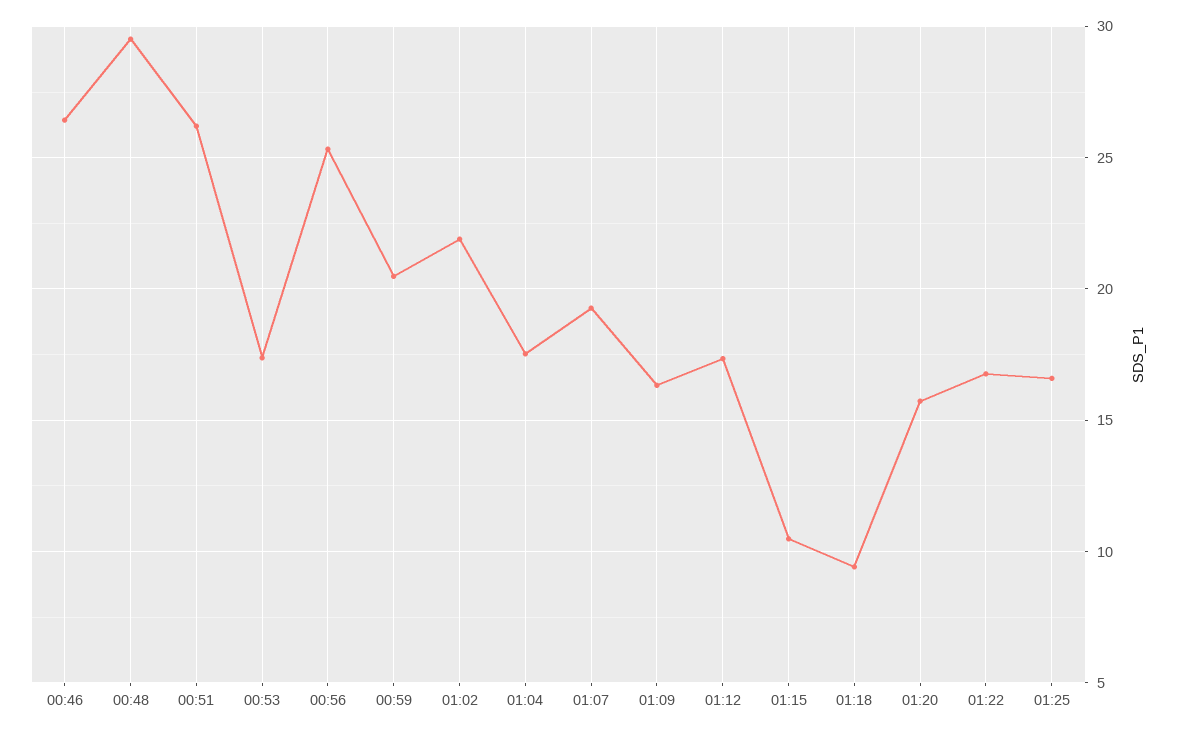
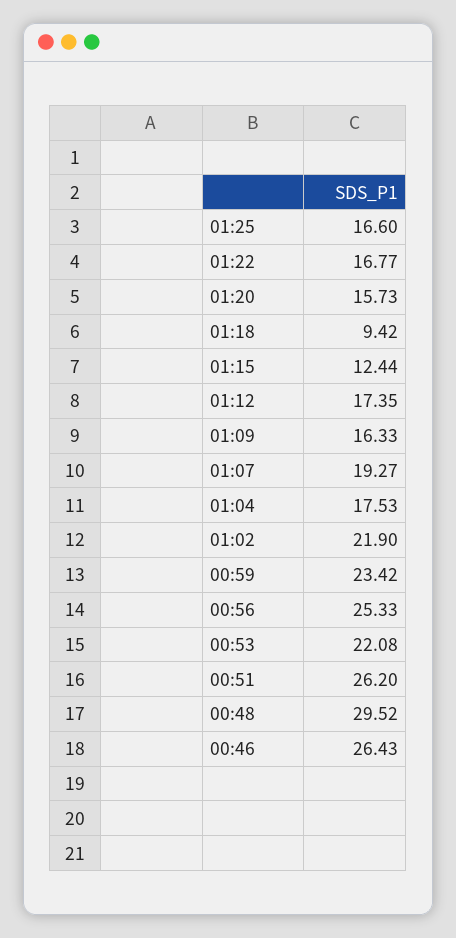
00:53: 17.5 -> 22.08
00:59: 20.5 -> 23.42
01:15: 10.5 -> 12.44

